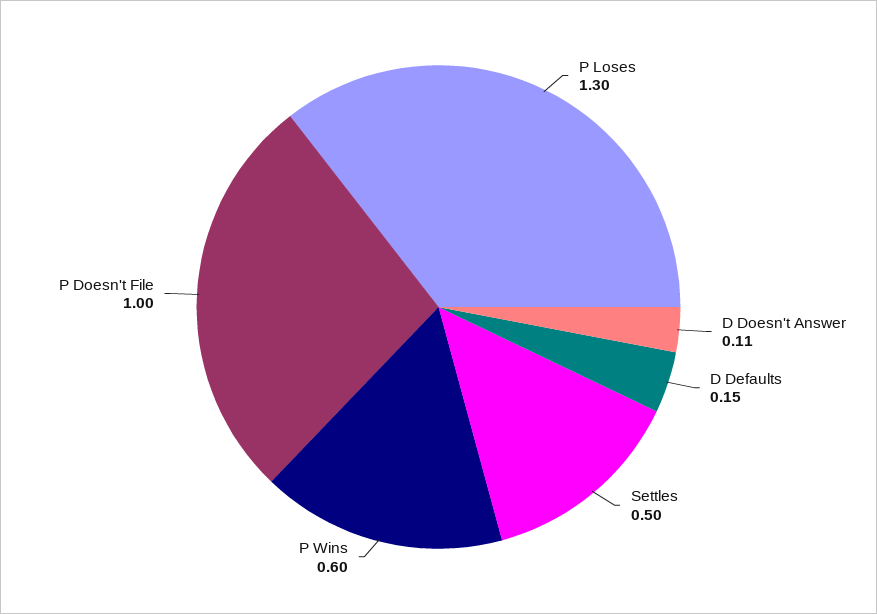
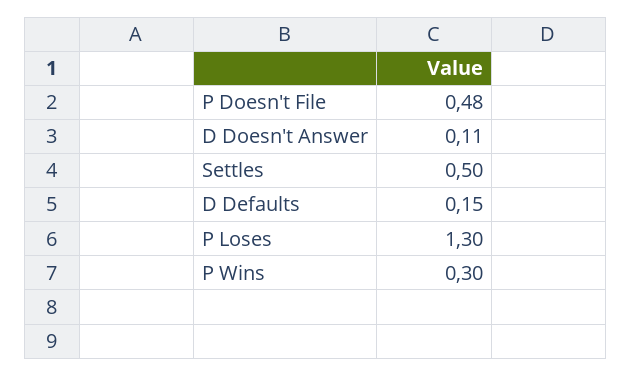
P Wins: 0.6 -> 0.3
P Doesn't File: 1 -> 0.48

